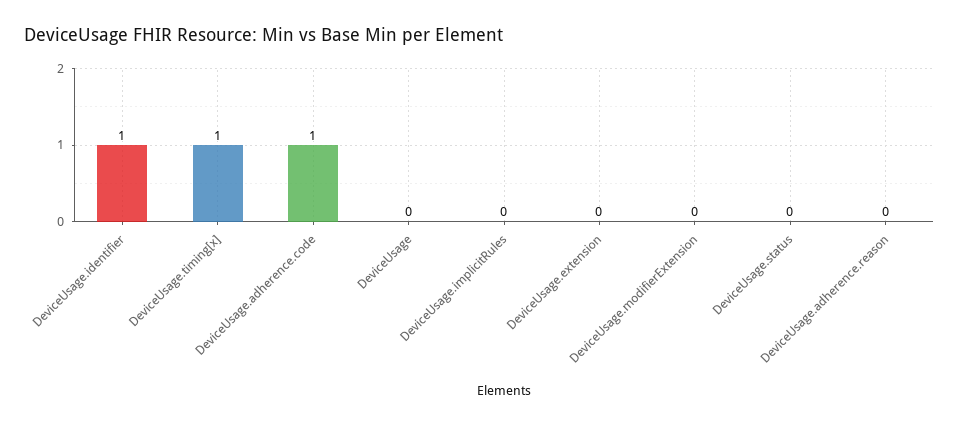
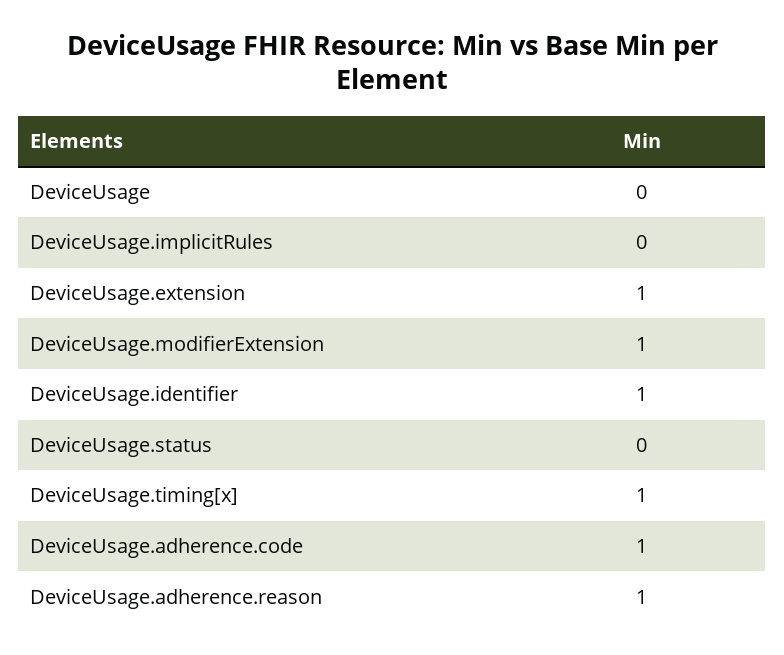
DeviceUsage.extension: 0 -> 1
DeviceUsage.modifierExtension: 0 -> 1
DeviceUsage.adherence.reason: 0 -> 1

